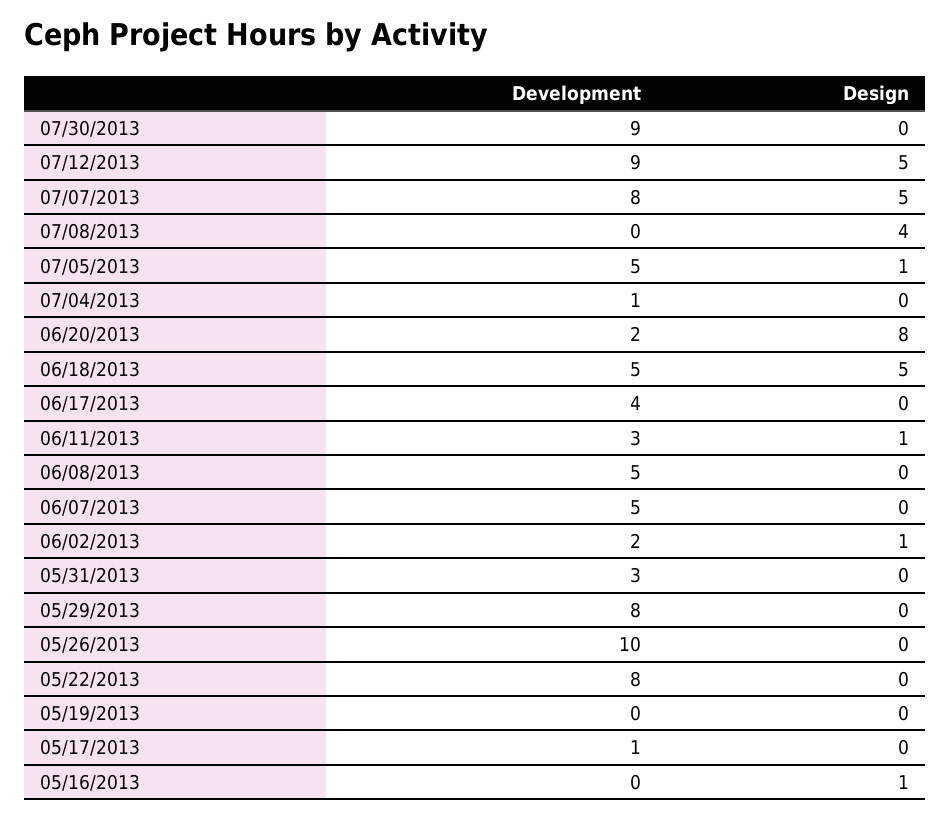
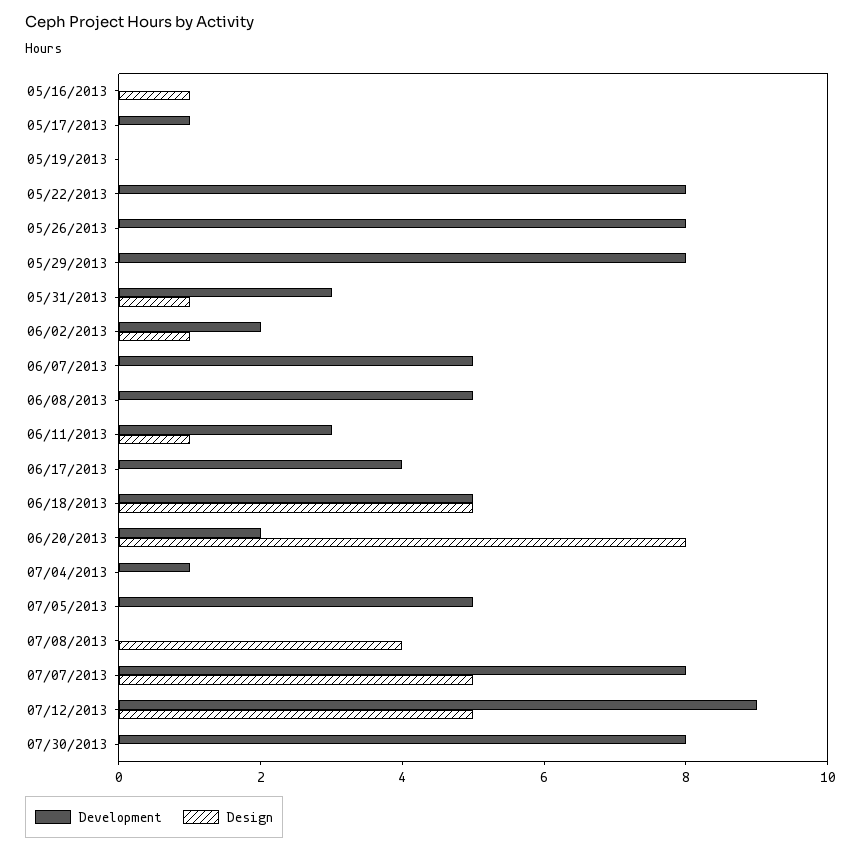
Development, 07/30/2013: 9 -> 8
Design, 07/05/2013: 1 -> 0
Design, 05/31/2013: 0 -> 1
Development, 05/26/2013: 10 -> 8

